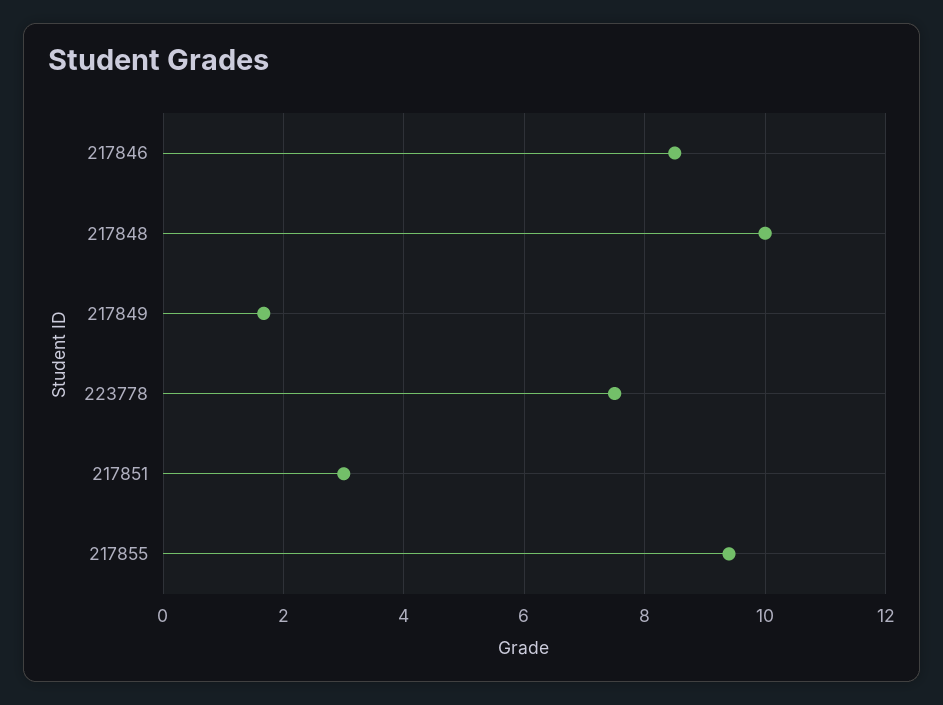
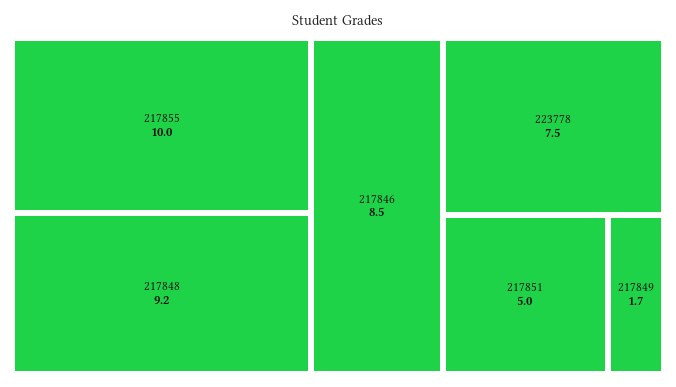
217848: 10 -> 9.2
217851: 3 -> 5
217855: 9.4 -> 10

